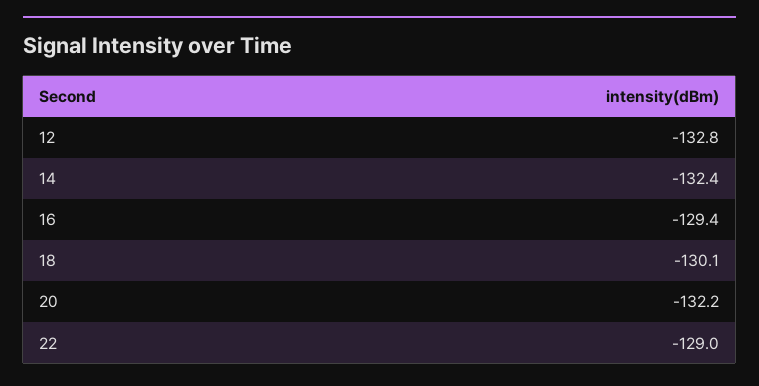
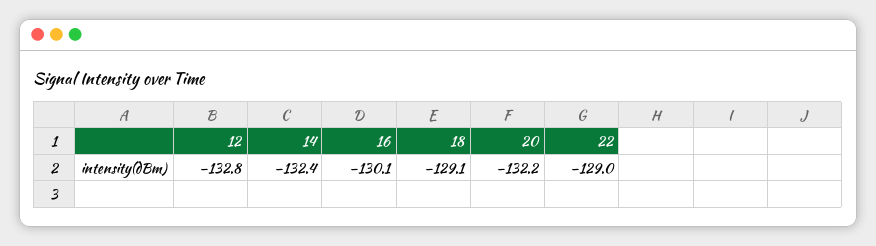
16: -129.4 -> -130.1
18: -130.1 -> -129.1

